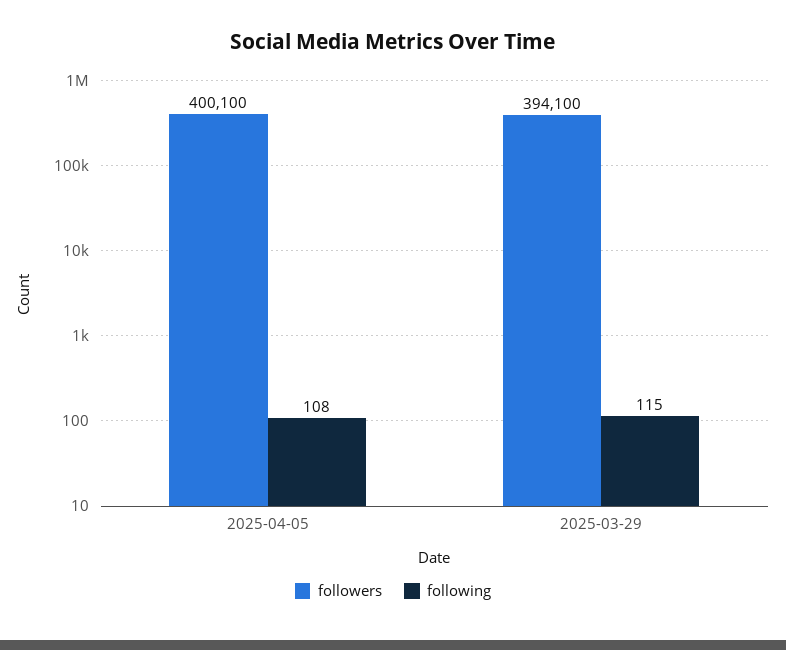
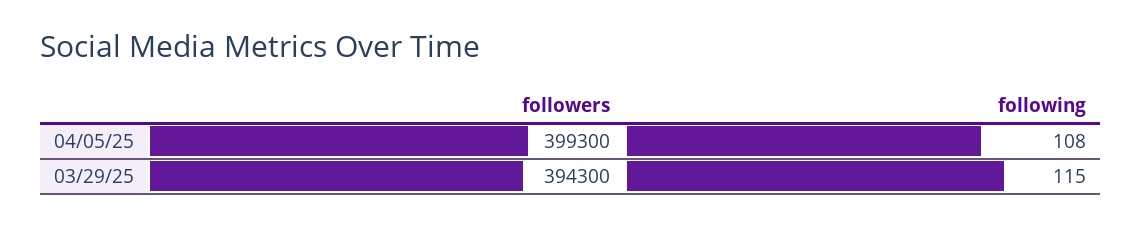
followers, 2025-04-05: 400100 -> 399300
followers, 2025-03-29: 394100 -> 394300

